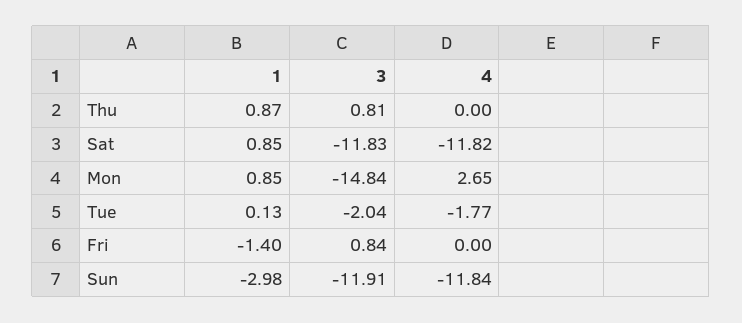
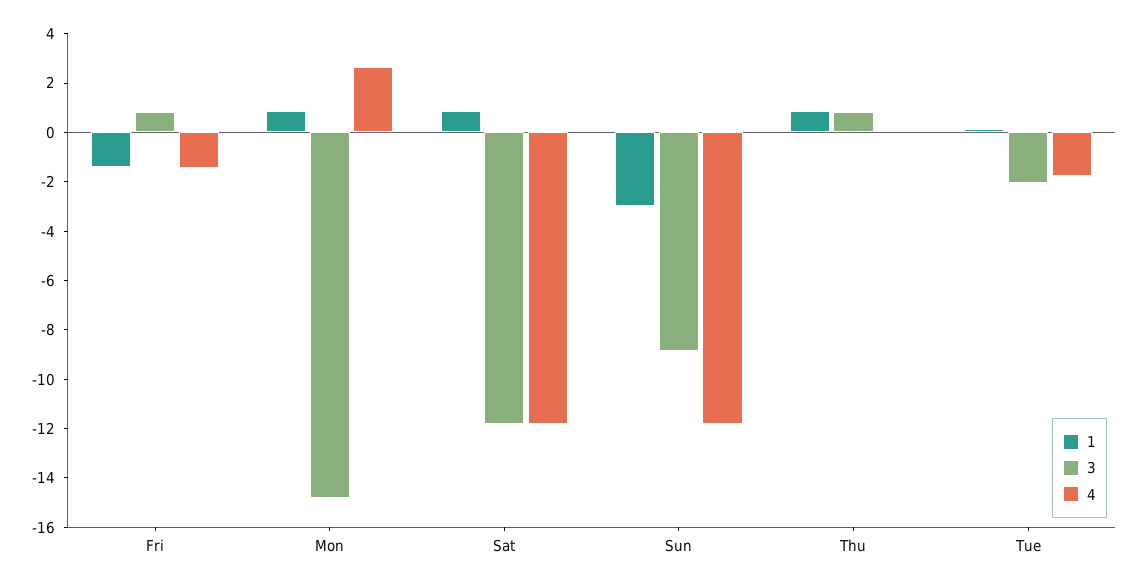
4, Fri: 0 -> -1.5
3, Sun: -11.91 -> -9

